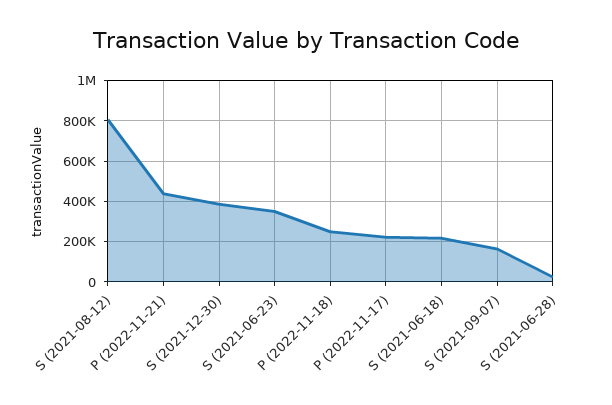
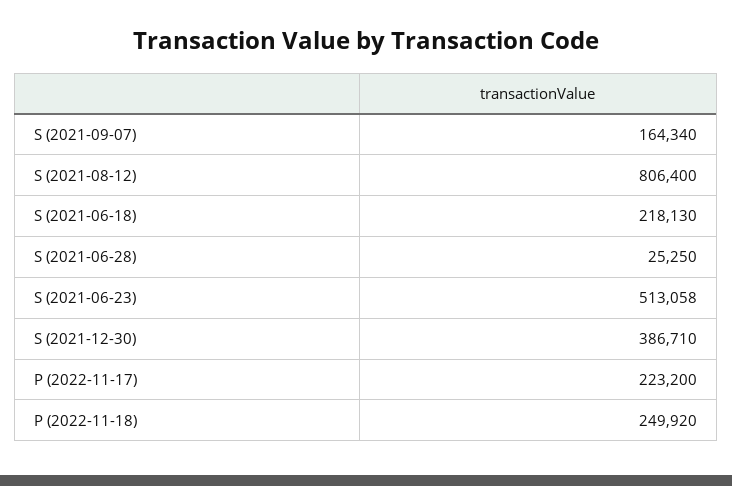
P (2022-11-21): 450000 -> none
S (2021-06-23): 350000 -> 513058

